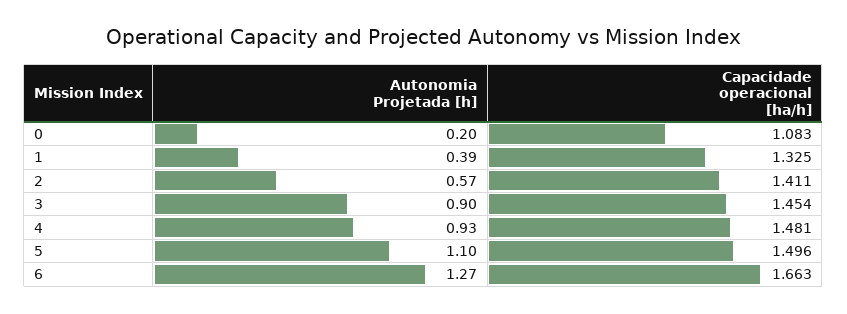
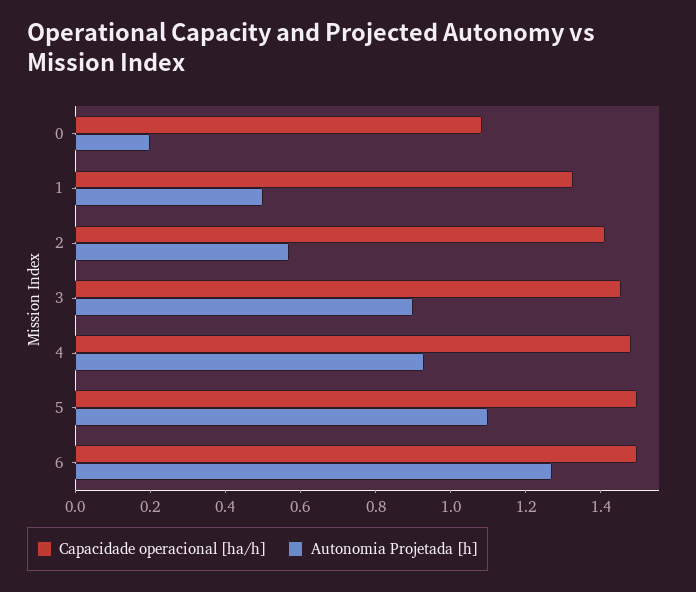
Autonomia Projetada [h], 1: 0.39 -> 0.5
Capacidade operacional [ha/h], 6: 1.663 -> 1.5

